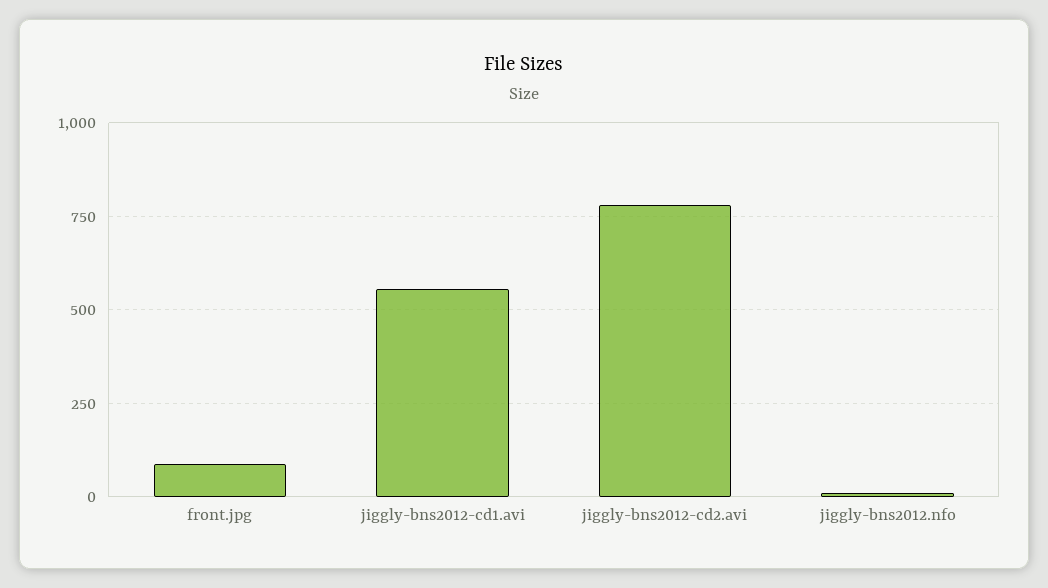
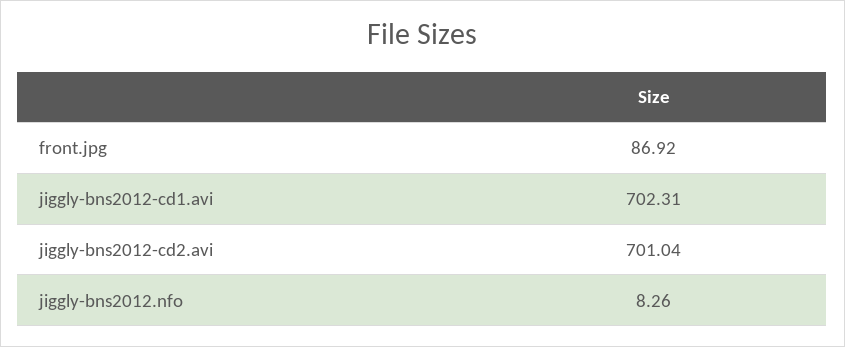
jiggly-bns2012-cd1.avi: 550 -> 702.31
jiggly-bns2012-cd2.avi: 775 -> 701.04

